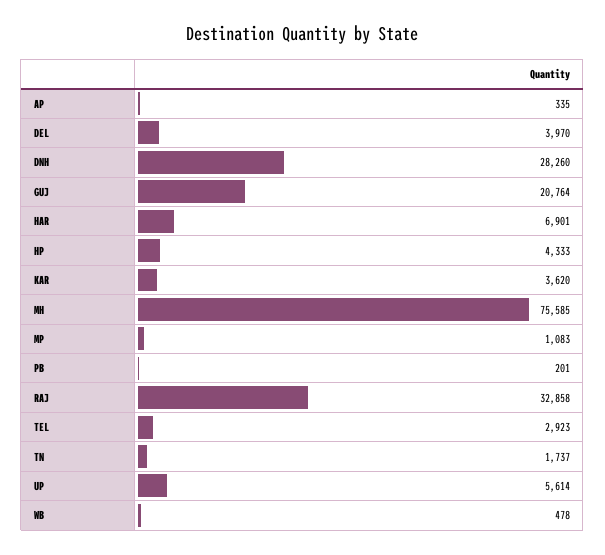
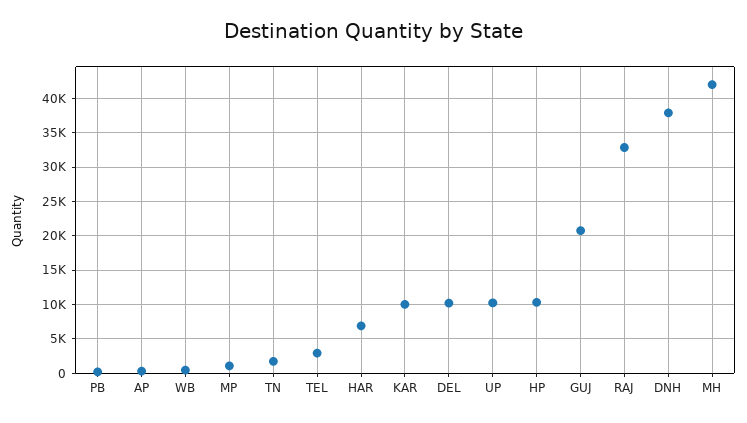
DEL: 3970 -> 10000
DNH: 28260 -> 38000
HP: 4333 -> 10000
KAR: 3620 -> 10000
MH: 75585 -> 42000
UP: 5614 -> 10000

